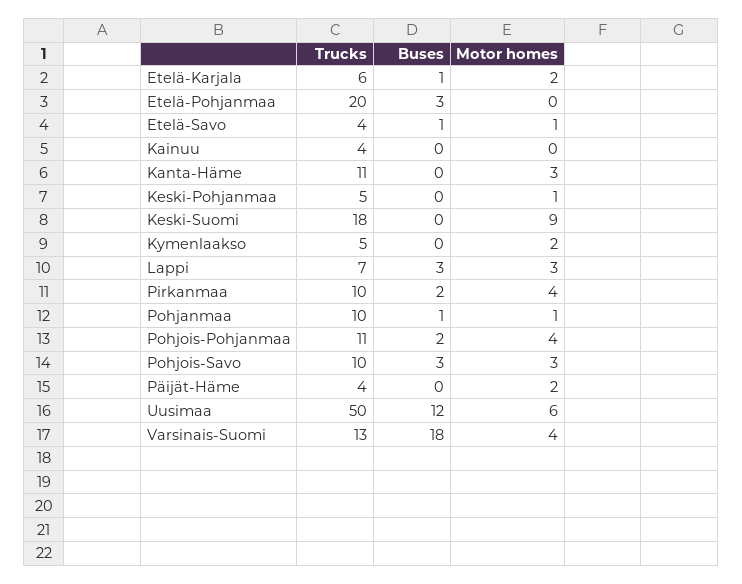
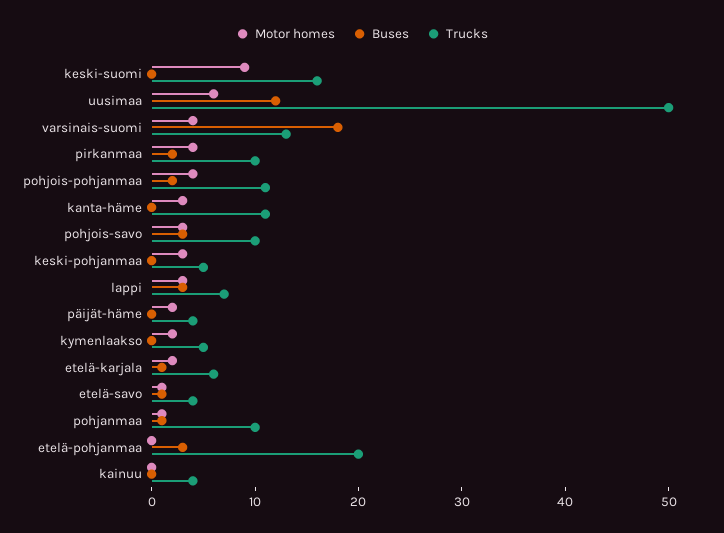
Motor homes, Keski-Pohjanmaa: 1 -> 3
Trucks, Keski-Suomi: 18 -> 16

